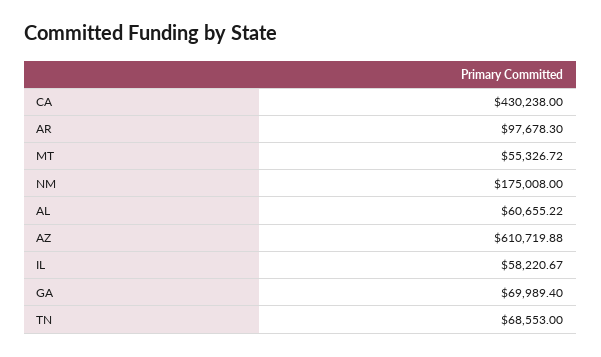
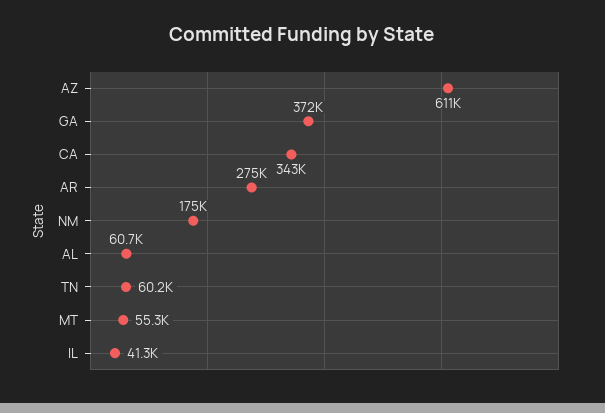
CA: 430238 -> 343000
AR: 97678.3 -> 275000
IL: 58220.67 -> 41300
GA: 69989.4 -> 372000
TN: 68553 -> 60200

